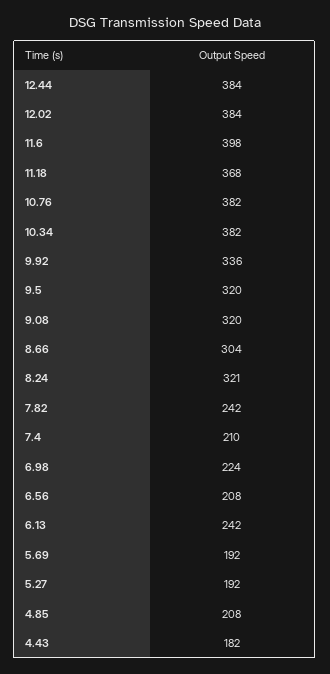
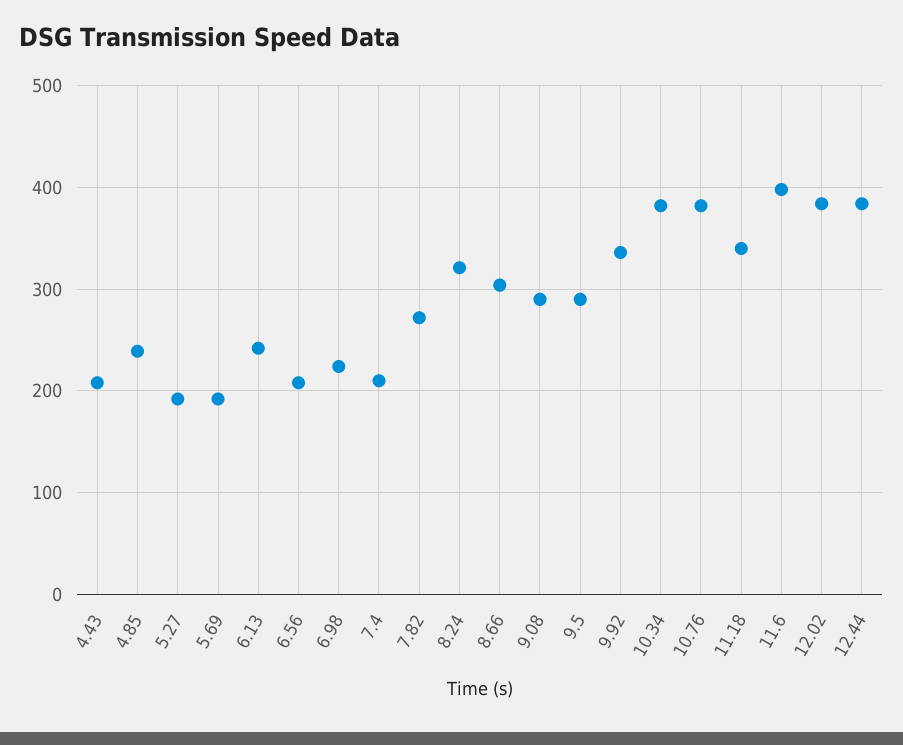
11.18: 368 -> 340
9.5: 320 -> 290
9.08: 320 -> 290
7.82: 242 -> 270
4.85: 208 -> 240
4.43: 182 -> 210

